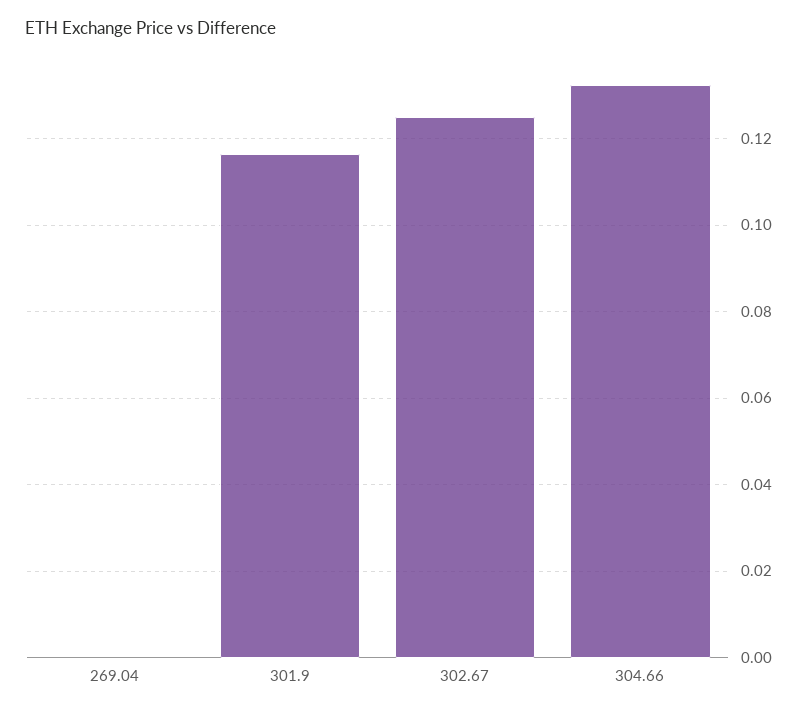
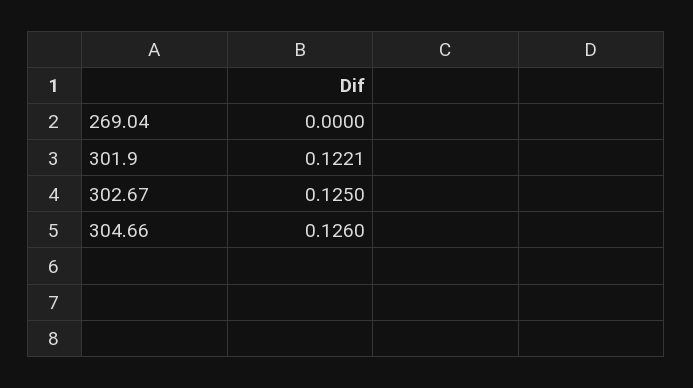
301.9: 0.116 -> 0.1221
304.66: 0.132 -> 0.126

